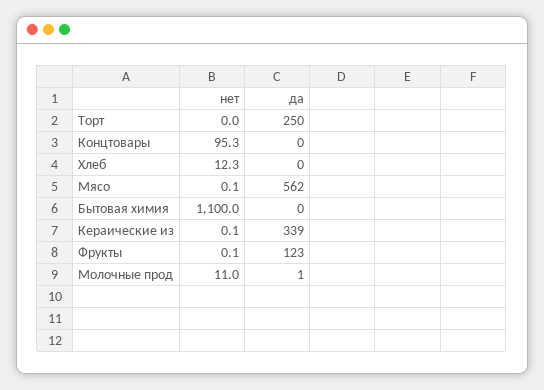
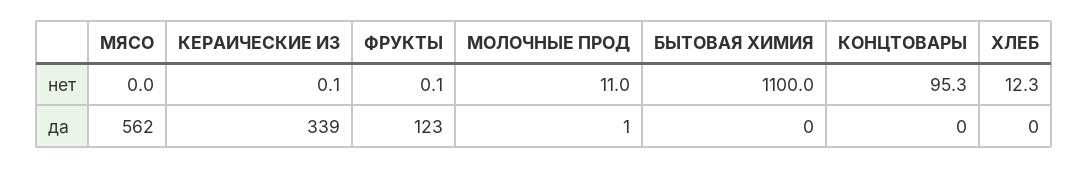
нет, Торт: 0 -> none
да, Торт: 250 -> none
нет, Мясо: 0.1 -> 0

